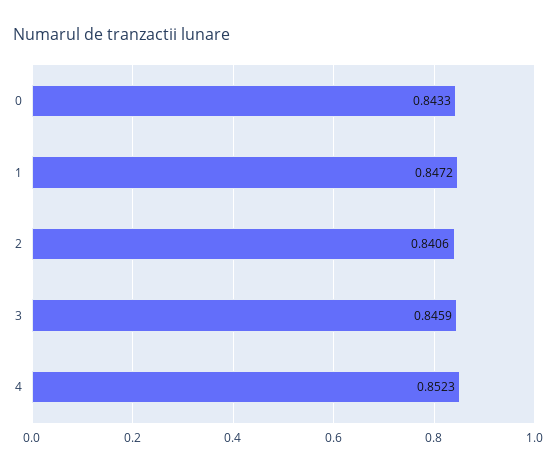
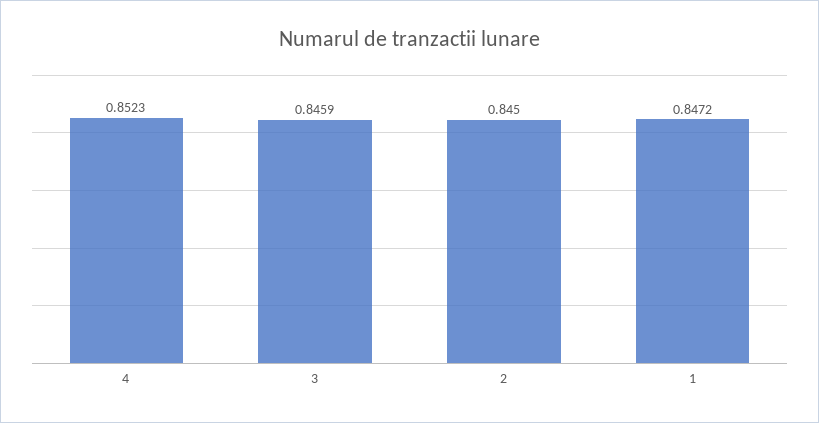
0: 0.8433 -> none
2: 0.8406 -> 0.845

